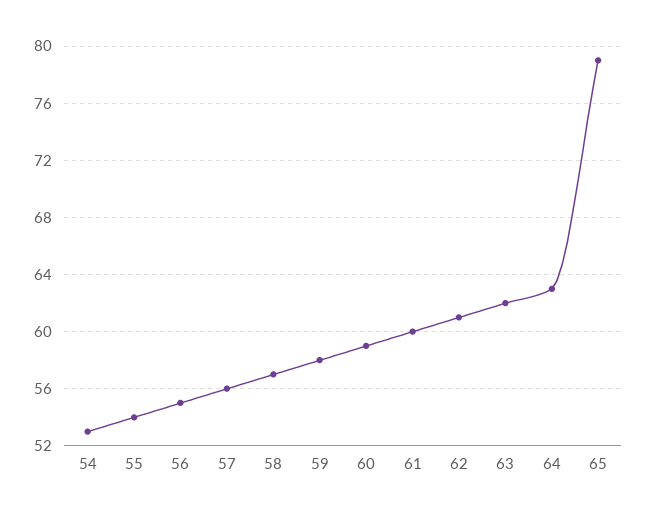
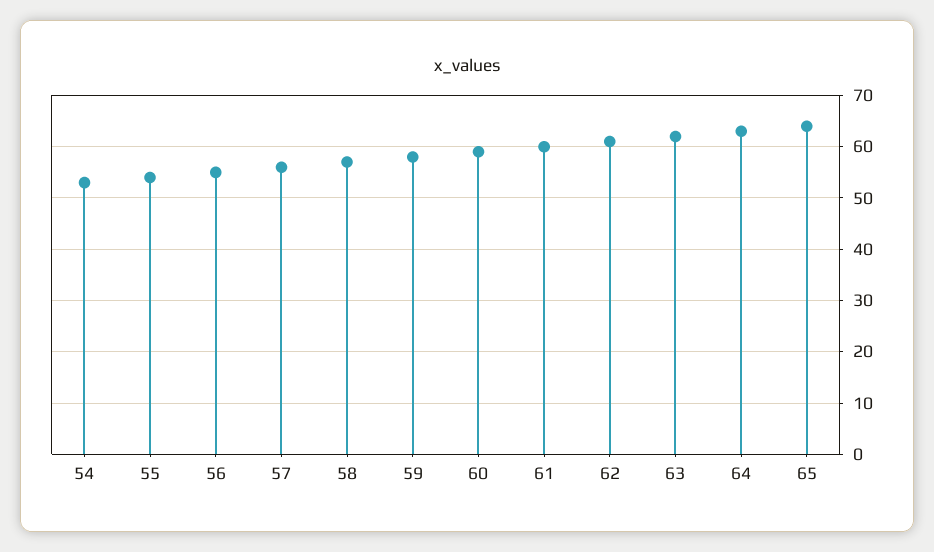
65: 79 -> 65

